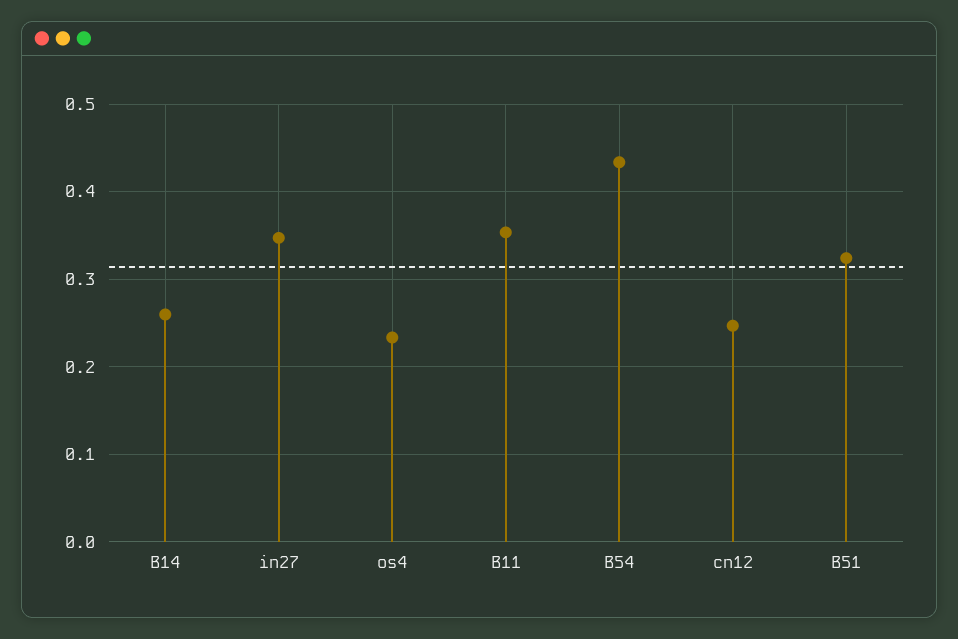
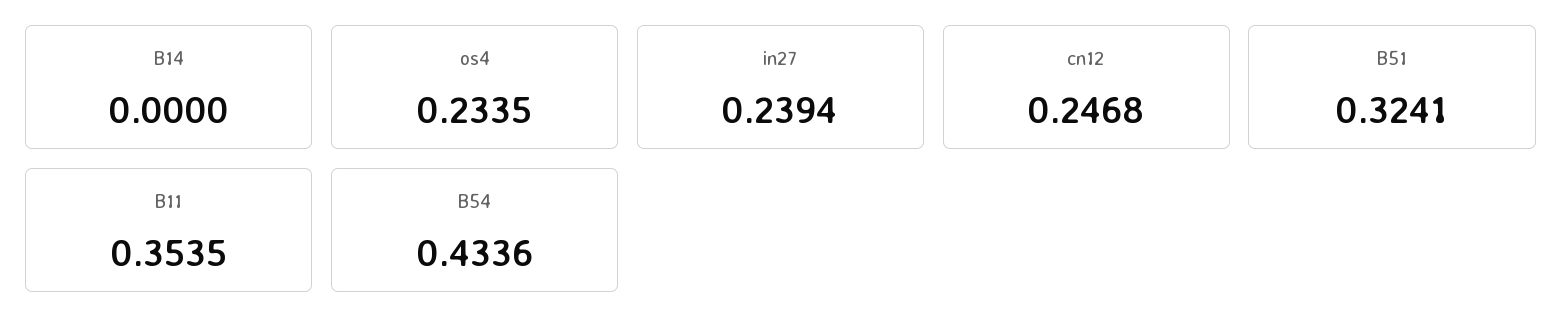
B14: 0.26 -> 0
in27: 0.35 -> 0.2394

